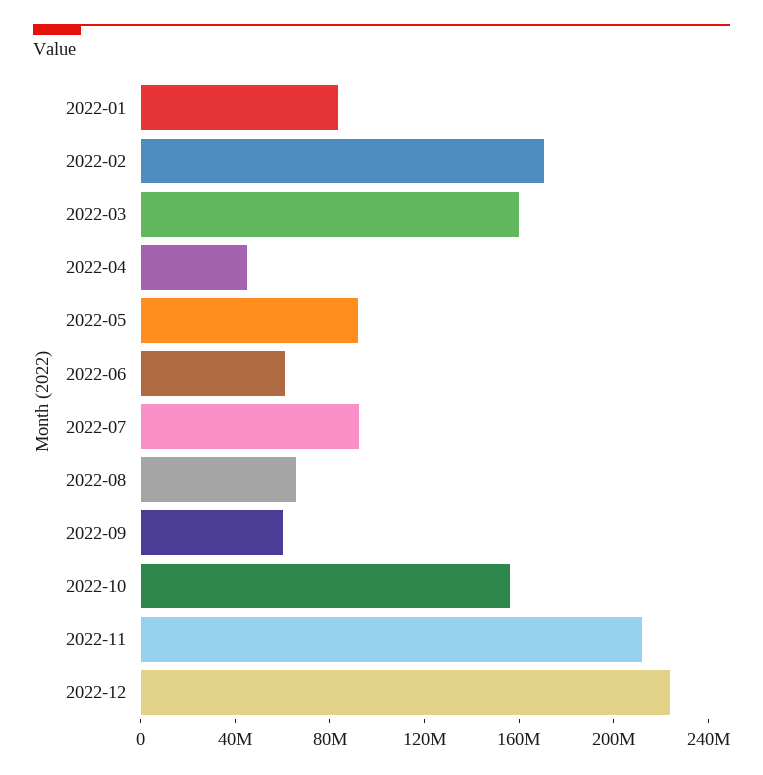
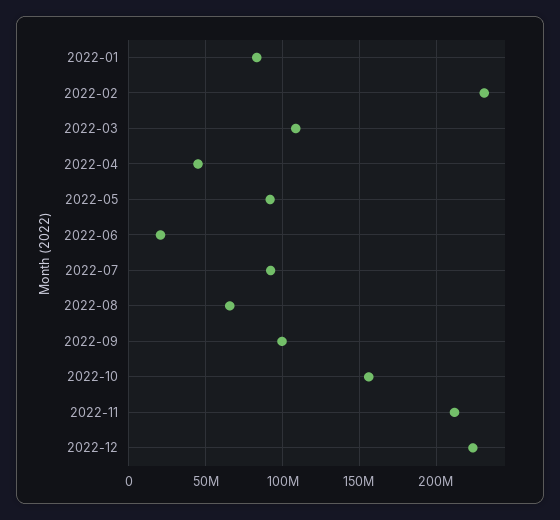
2022-02: 170000000 -> 230000000
2022-03: 160000000 -> 110000000
2022-06: 60000000 -> 20000000
2022-09: 60000000 -> 100000000

